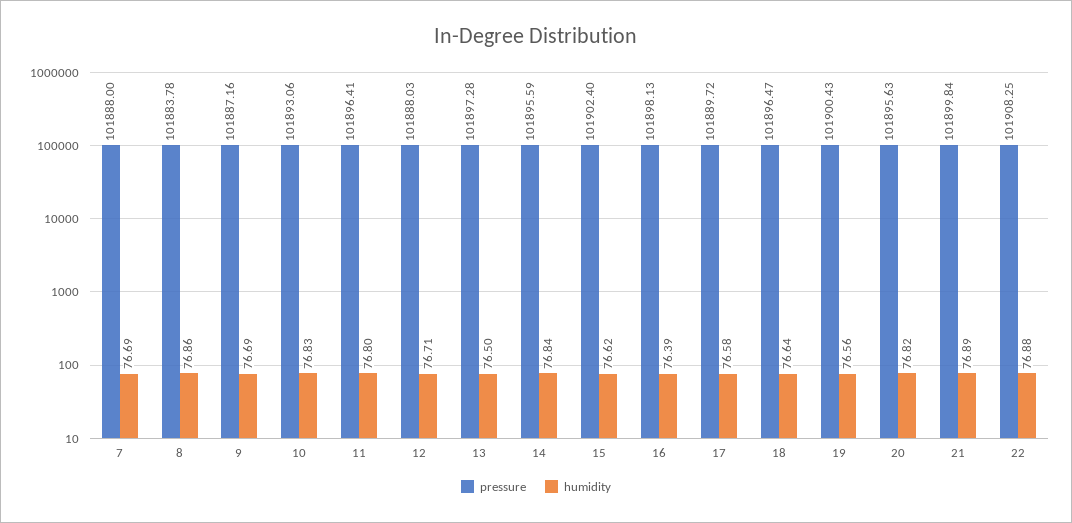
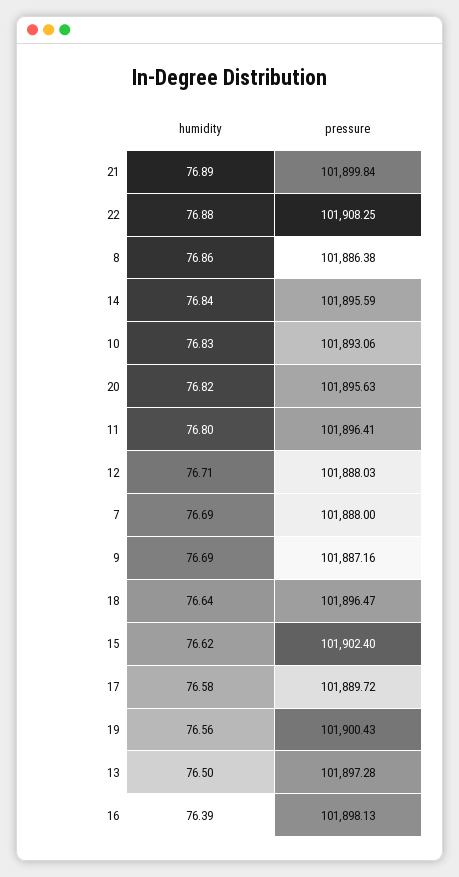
pressure, 8: 101883.78 -> 101886.38

